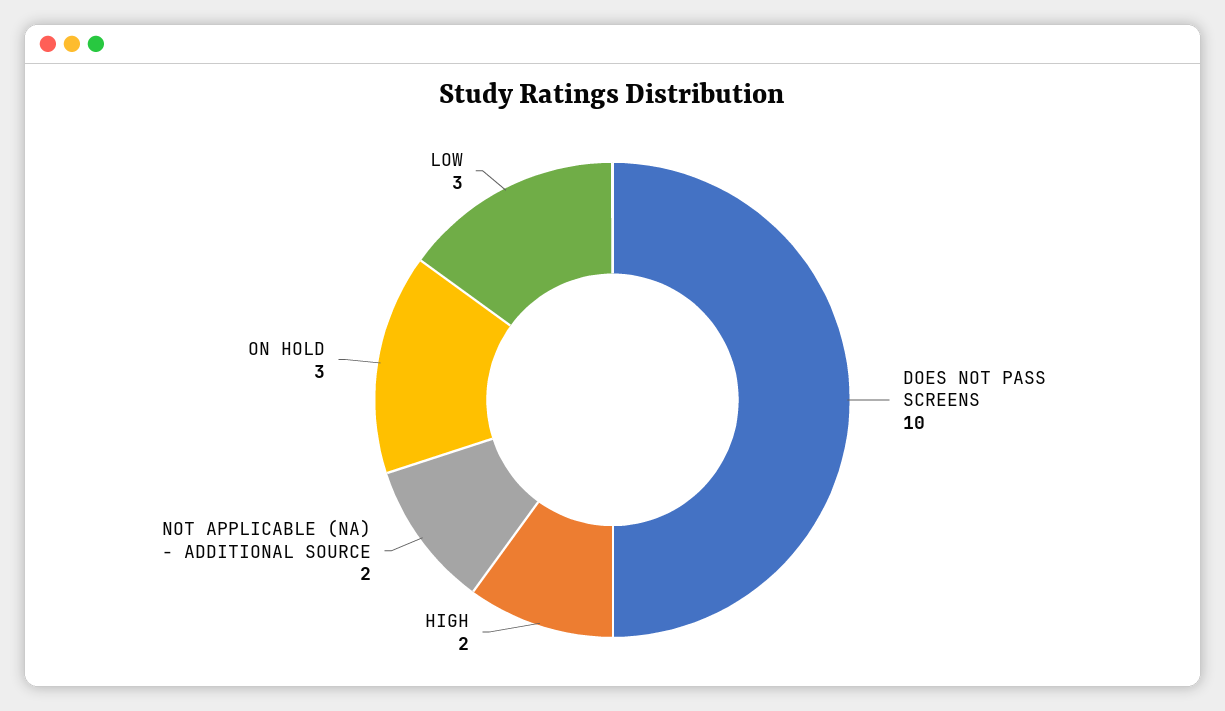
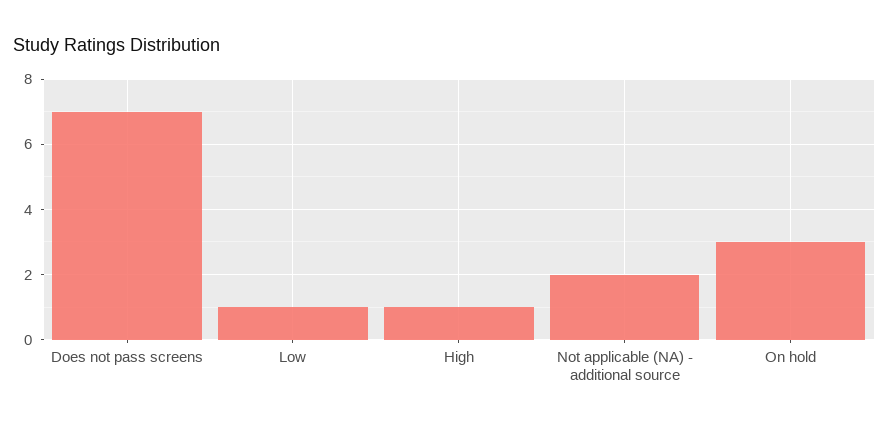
DOES NOT PASS SCREENS: 10 -> 7
HIGH: 2 -> 1
LOW: 3 -> 1

